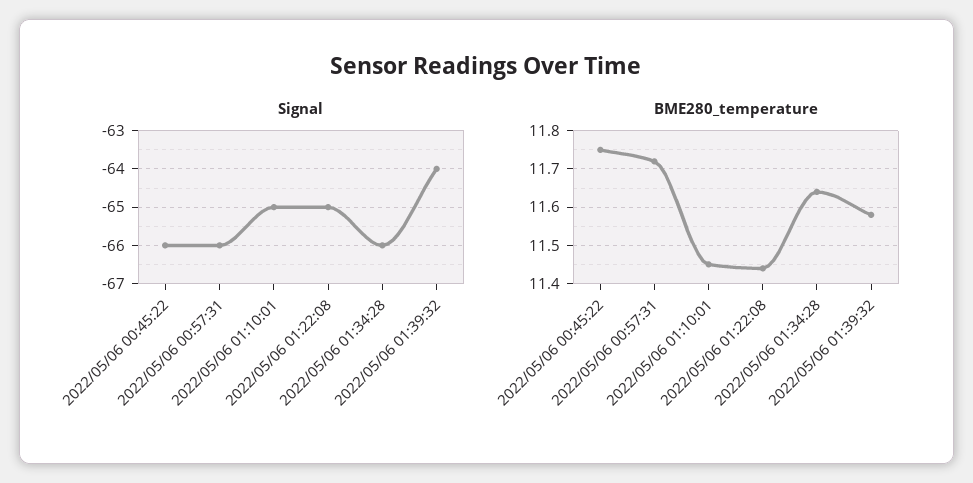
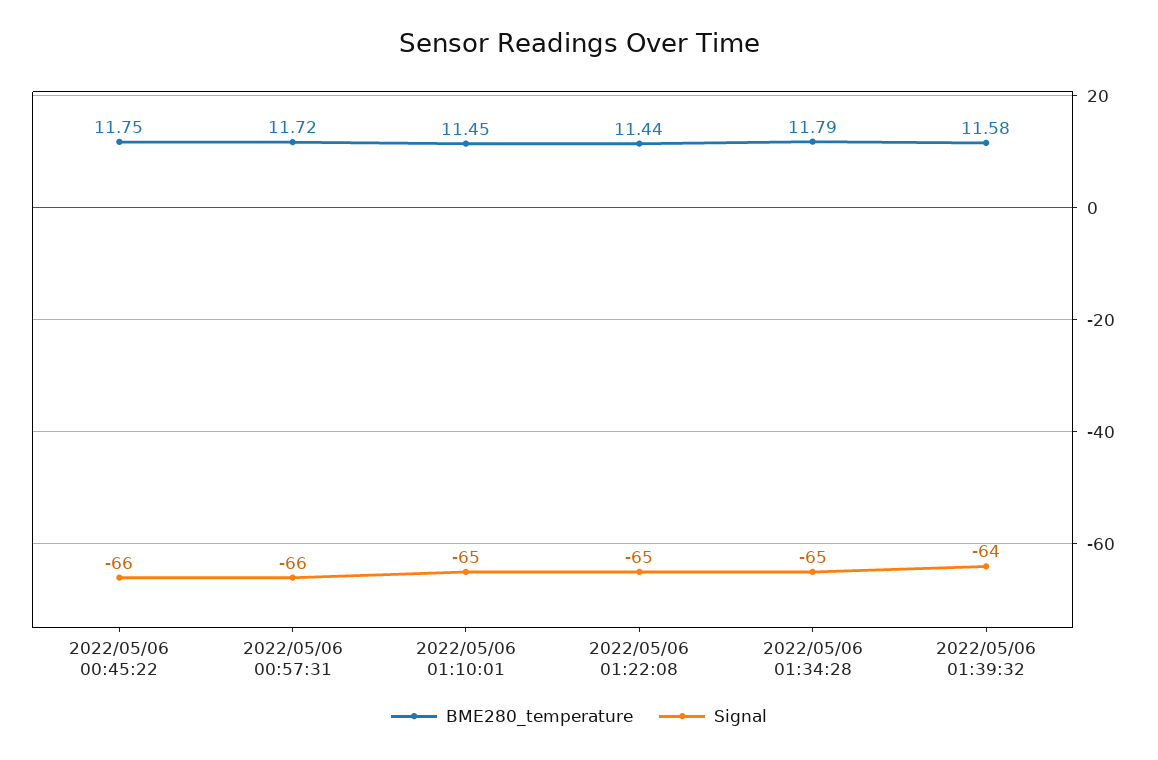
Signal, 2022/05/06 01:34:28: -66 -> -65
BME280_temperature, 2022/05/06 01:34:28: 11.65 -> 11.79

